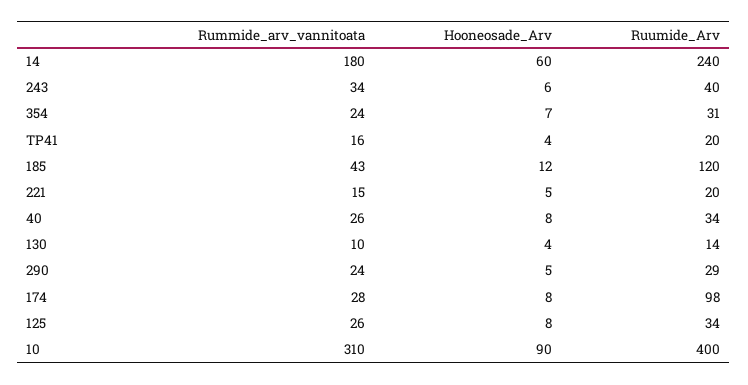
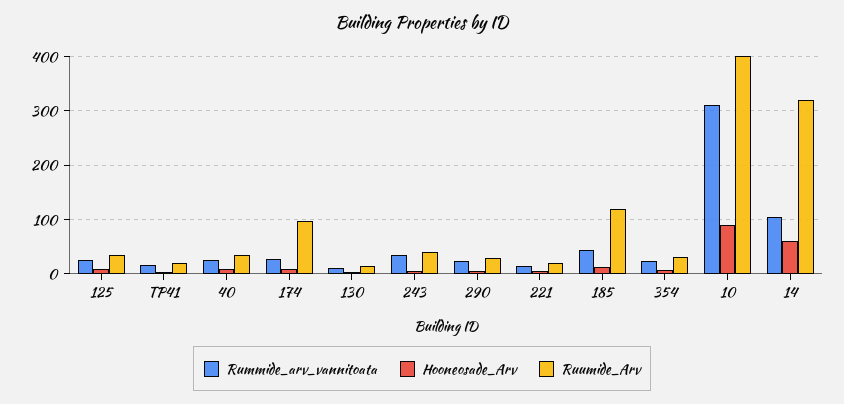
Rummide_arv_vannitoata, 14: 180 -> 100
Ruumide_Arv, 14: 240 -> 320

